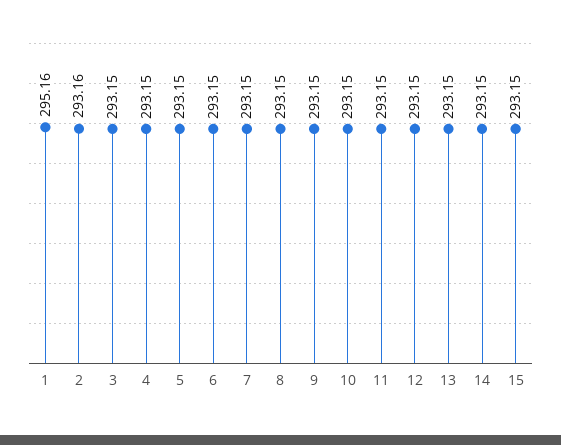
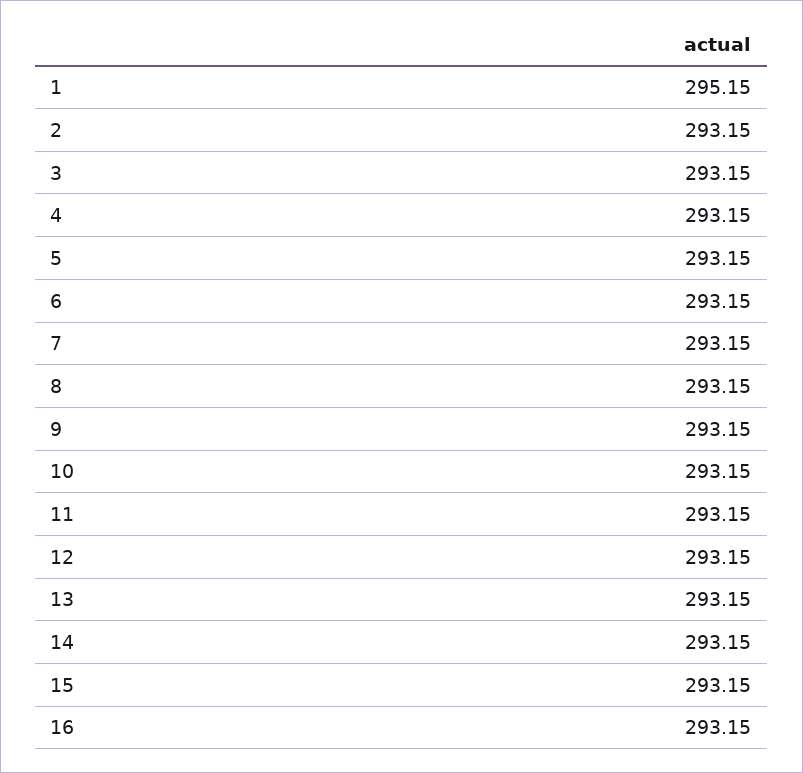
1: 295.16 -> 295.15
2: 293.16 -> 293.15
16: none -> 293.15

